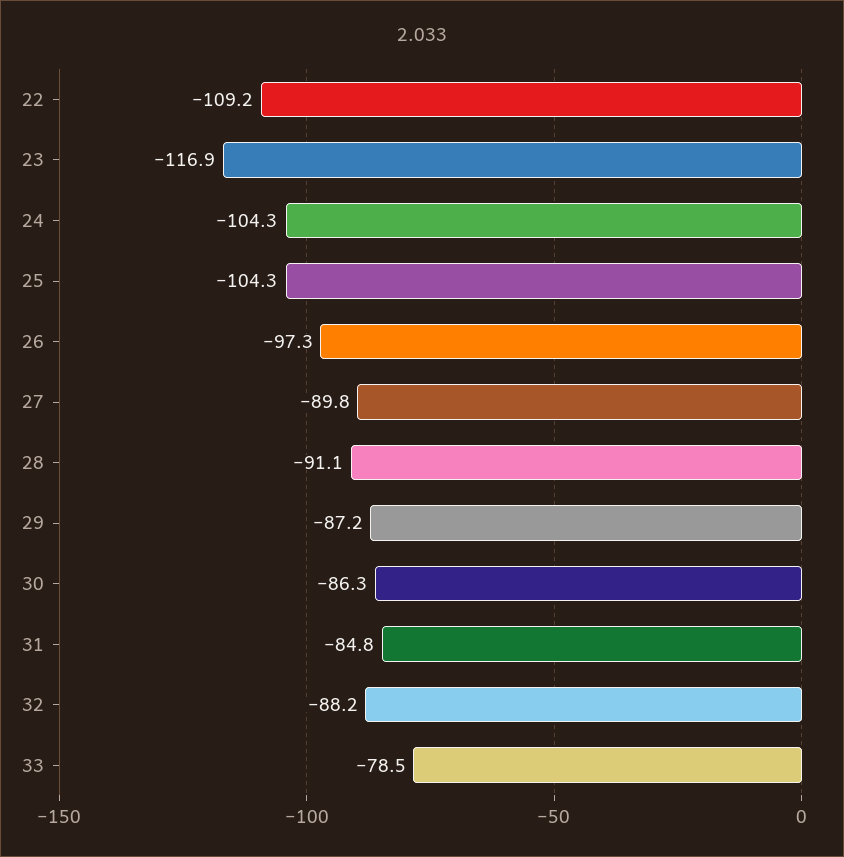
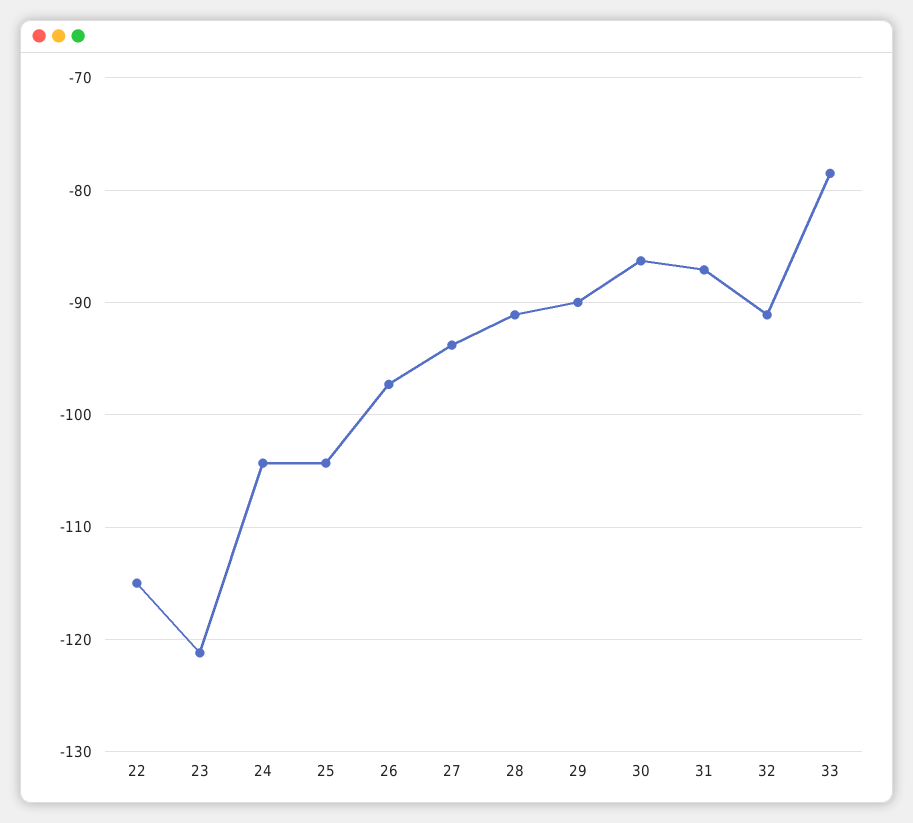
22: -109.2 -> -115
23: -116.9 -> -121
27: -89.8 -> -94
29: -87.2 -> -90
31: -84.8 -> -87
32: -88.2 -> -91

